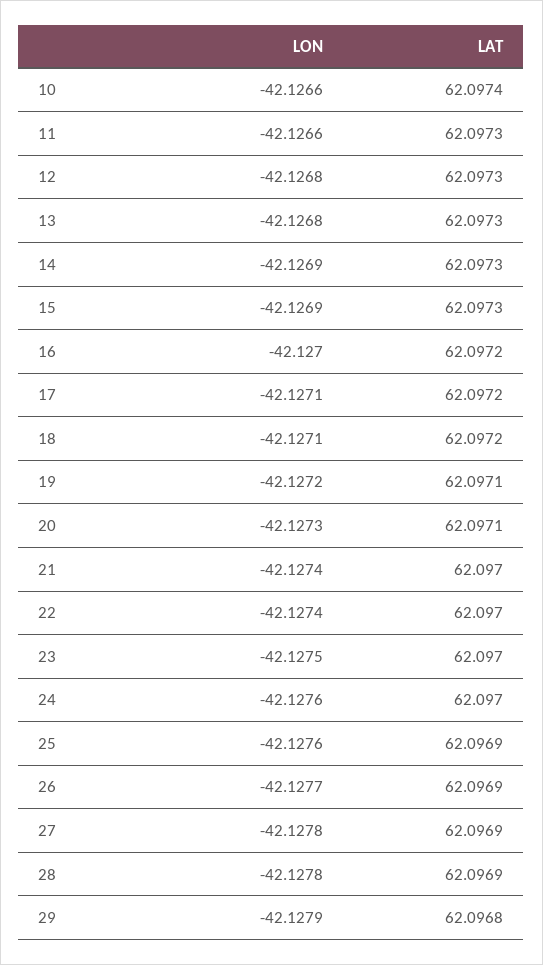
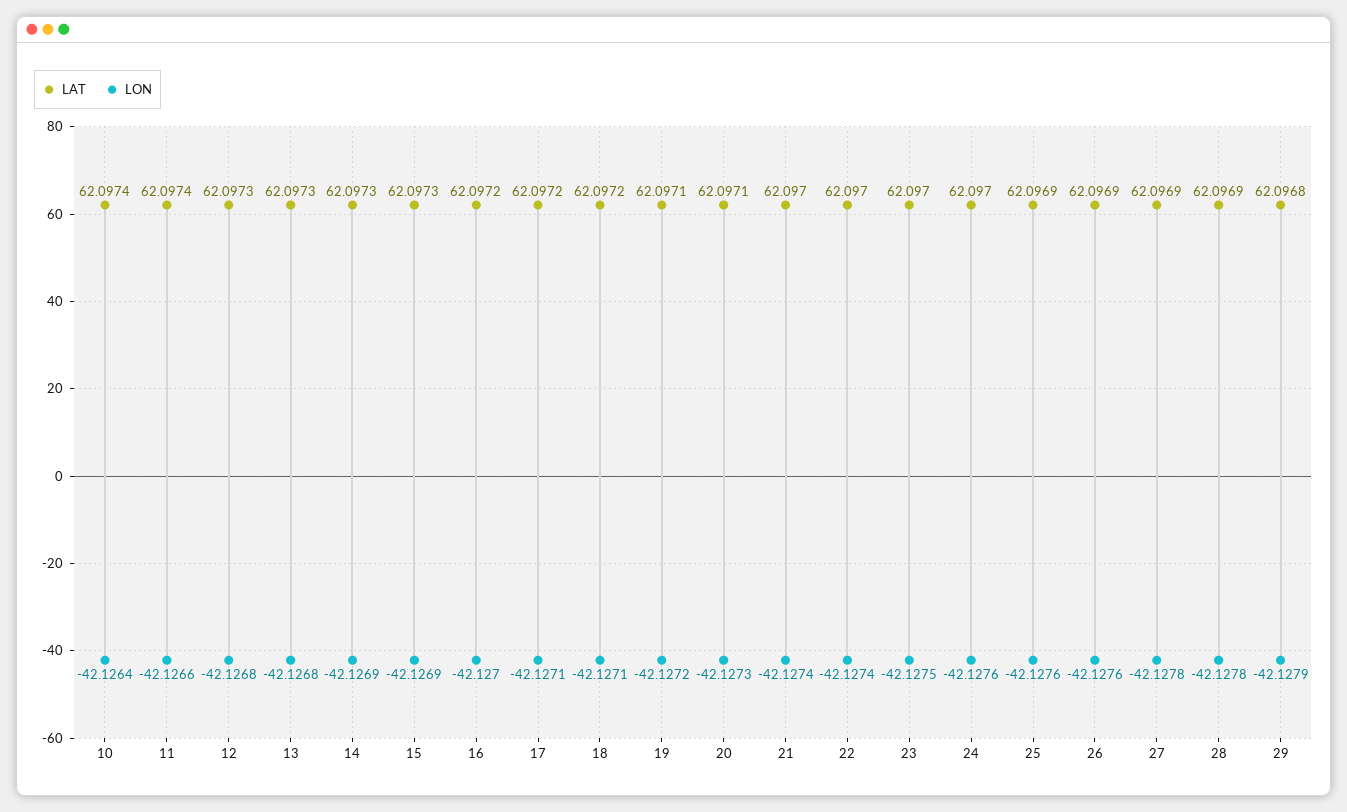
LON, 10: -42.1266 -> -42.1264
LAT, 11: 62.0973 -> 62.0974
LON, 26: -42.1277 -> -42.1276

